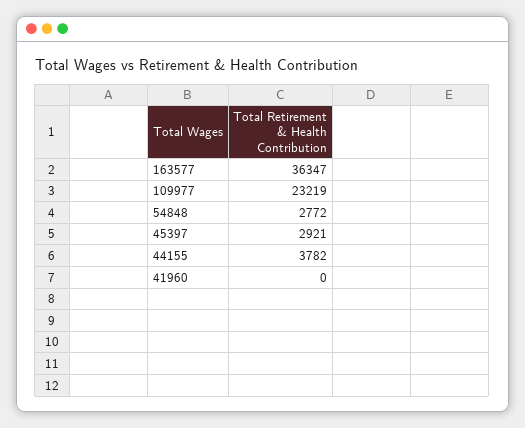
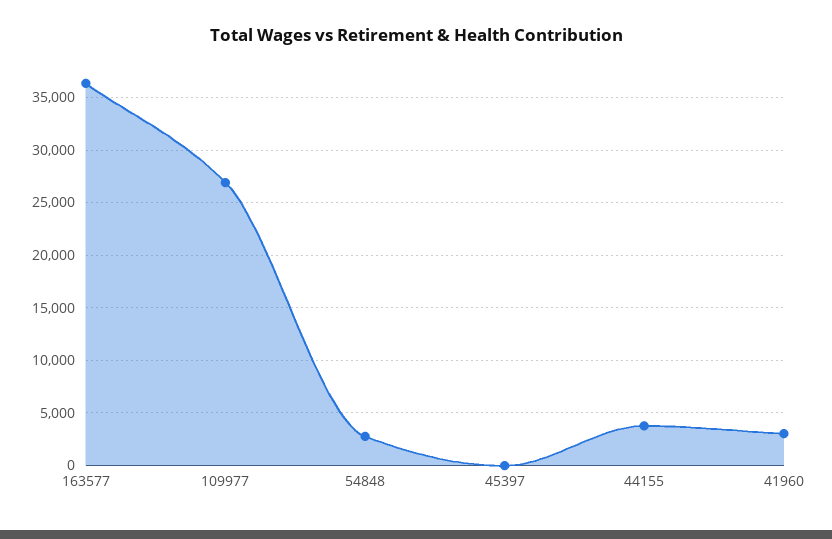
109977: 23219 -> 27000
45397: 2921 -> 0
41960: 0 -> 3000

